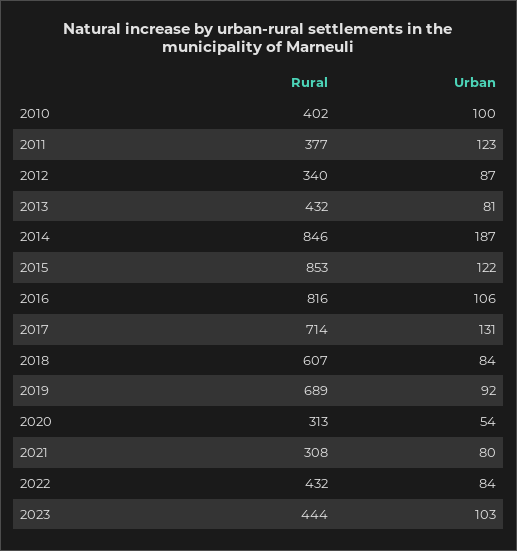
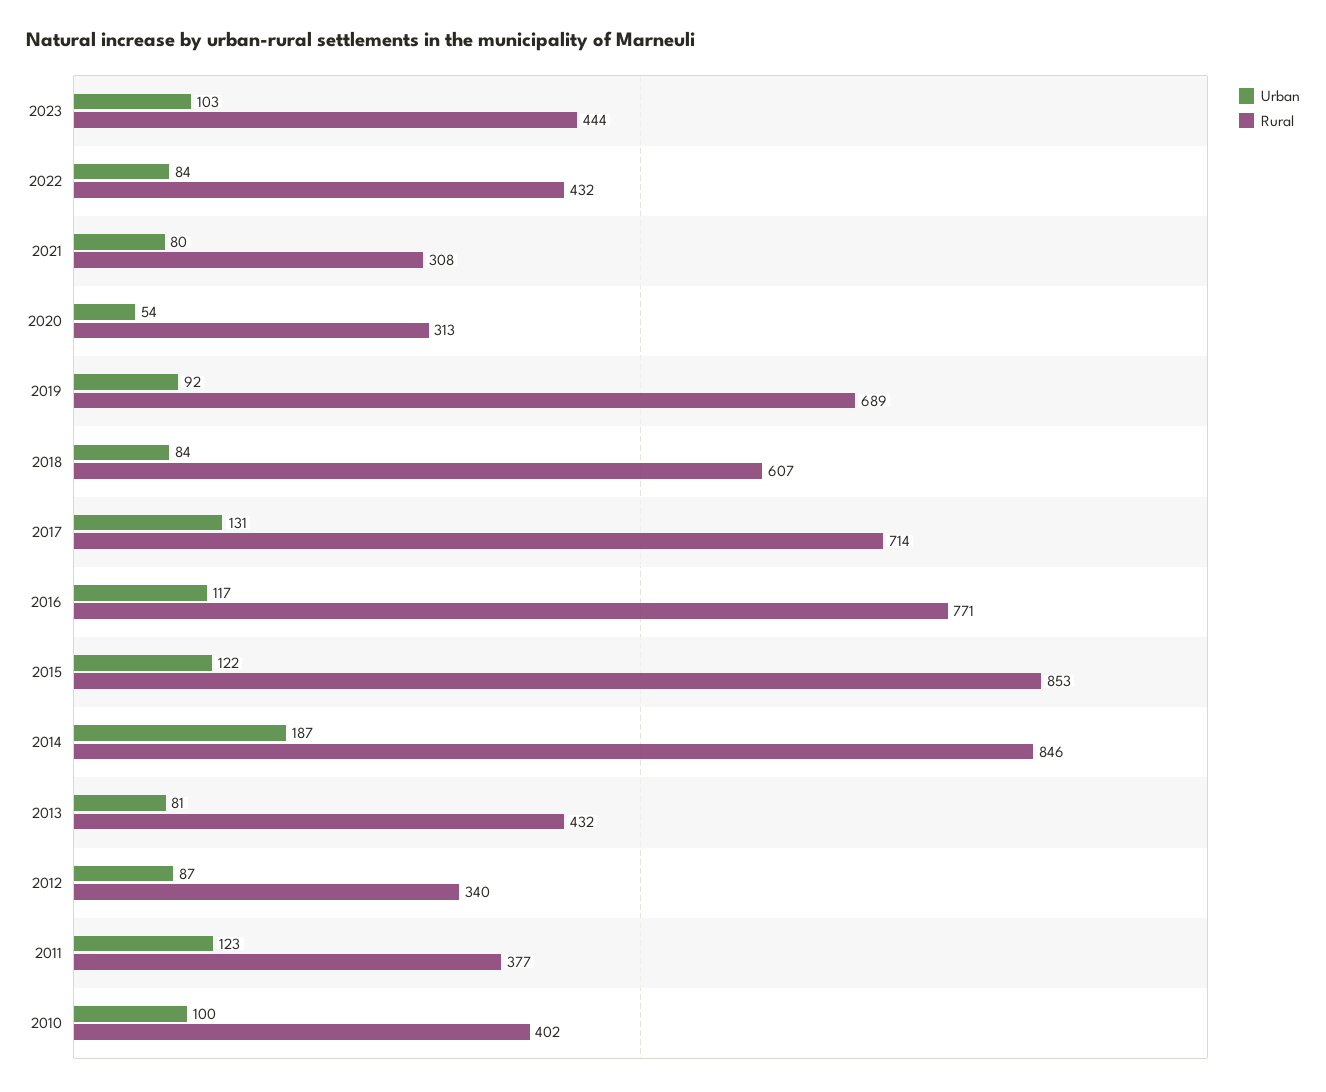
Rural, 2016: 816 -> 771
Urban, 2016: 106 -> 117

